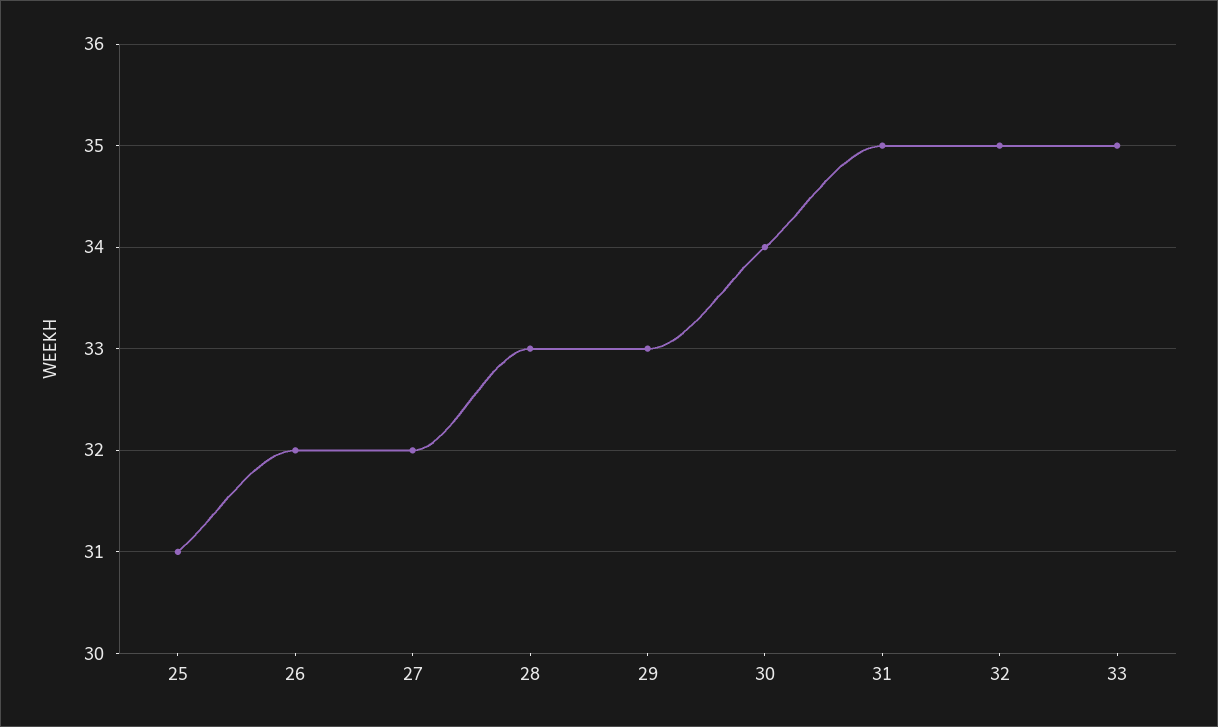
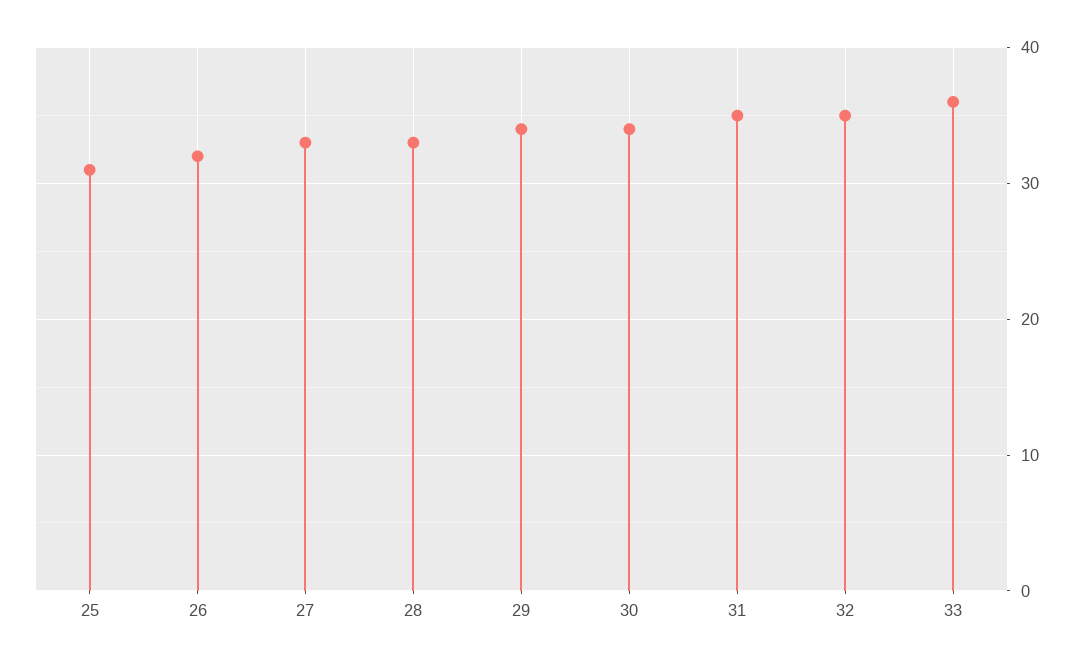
27: 32 -> 33
29: 33 -> 34
33: 35 -> 36

